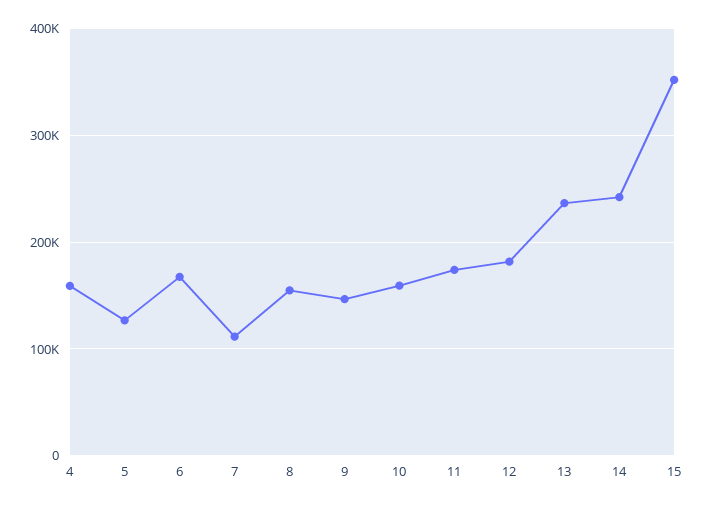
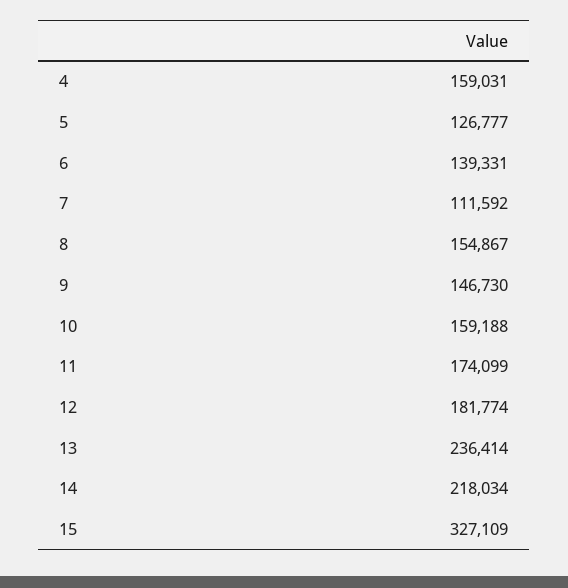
6: 170000 -> 139331
14: 240000 -> 218034
15: 350000 -> 327109

